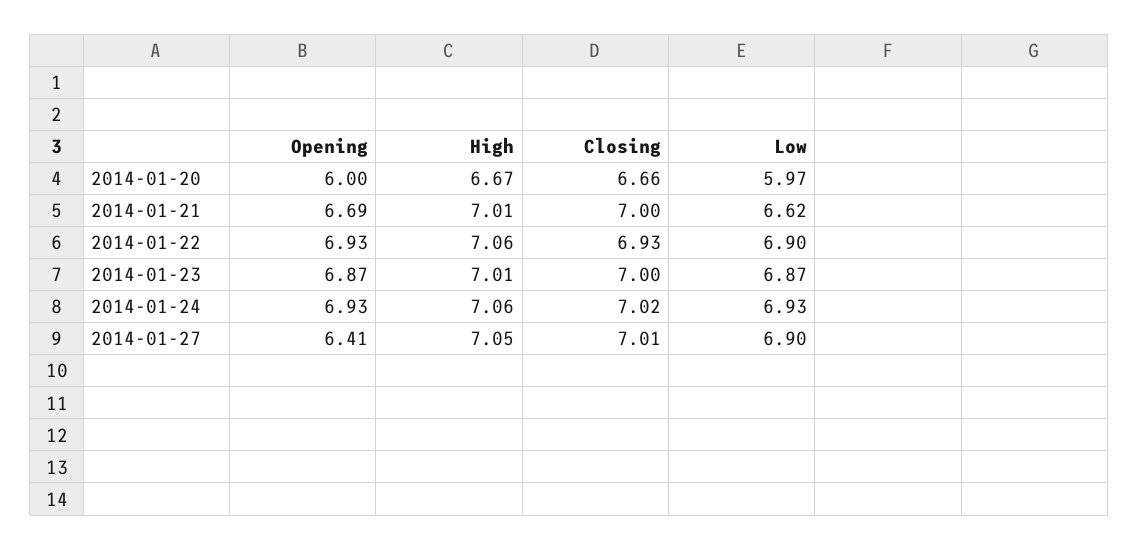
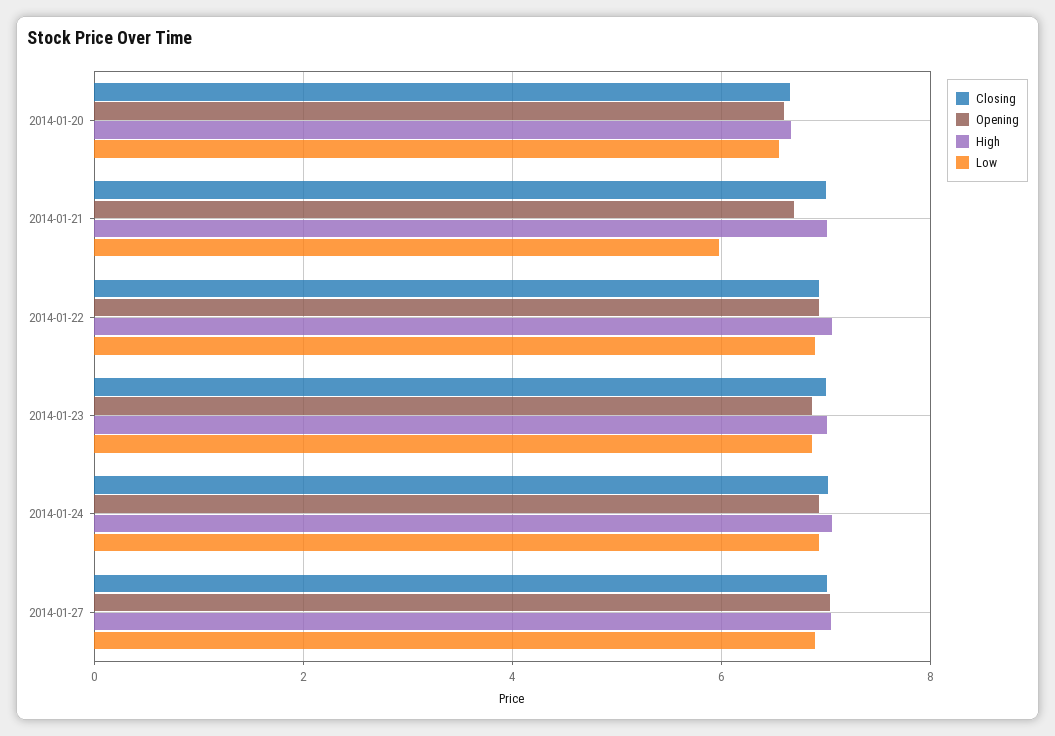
Opening, 2014-01-20: 6 -> 6.6
Low, 2014-01-20: 5.97 -> 6.6
Low, 2014-01-21: 6.62 -> 6
Opening, 2014-01-27: 6.41 -> 7

